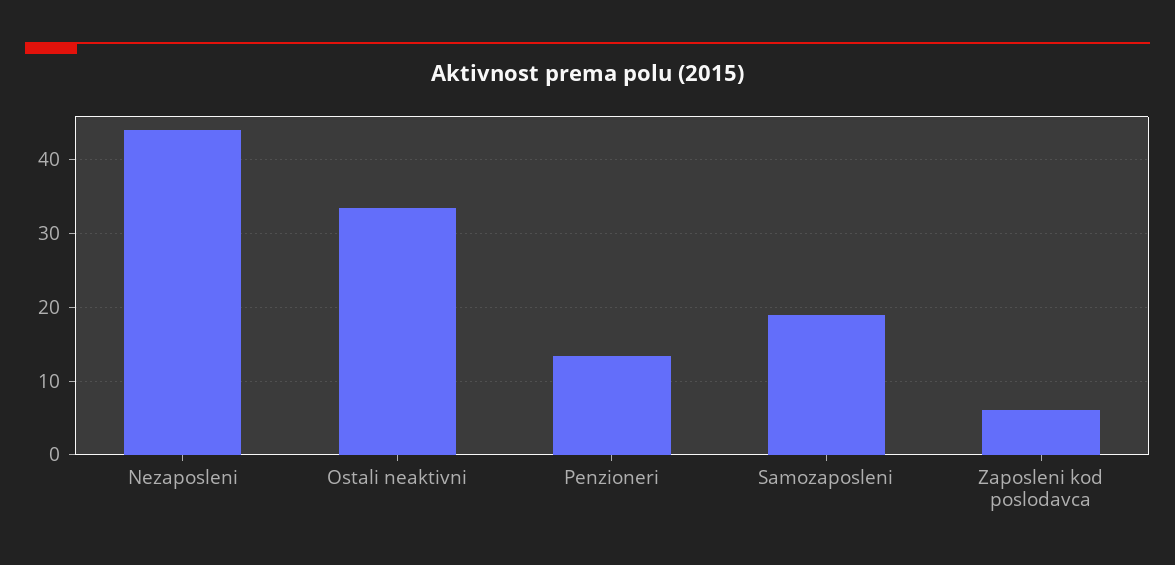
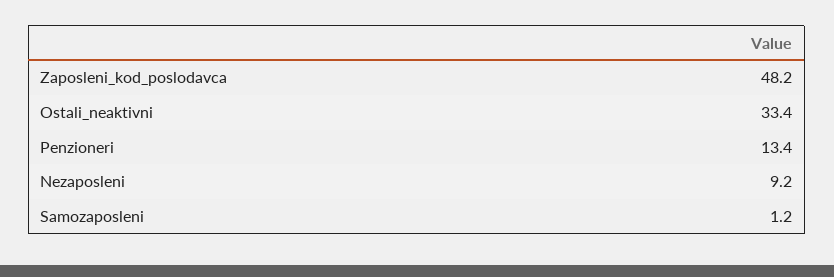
Nezaposleni: 44 -> 9.2
Samozaposleni: 19 -> 1.2
Zaposleni kod poslodavca: 6 -> 48.2

